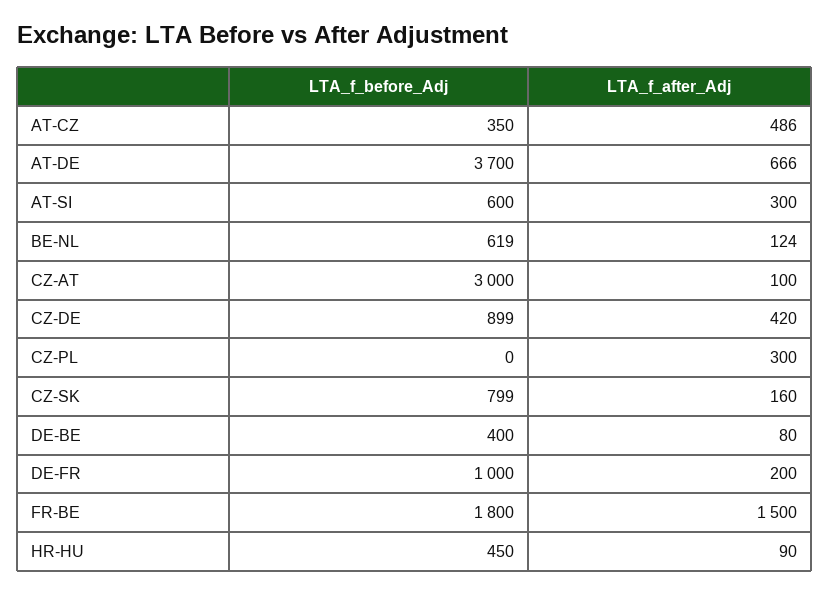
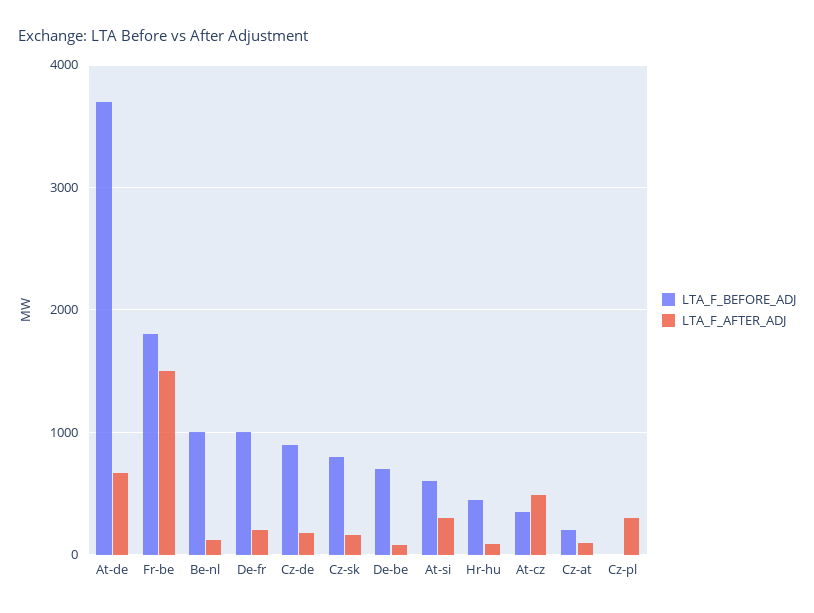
LTA_f_before_Adj, BE-NL: 619 -> 1000
LTA_f_before_Adj, CZ-AT: 3000 -> 200
LTA_f_after_Adj, CZ-DE: 420 -> 200
LTA_f_before_Adj, DE-BE: 400 -> 700

